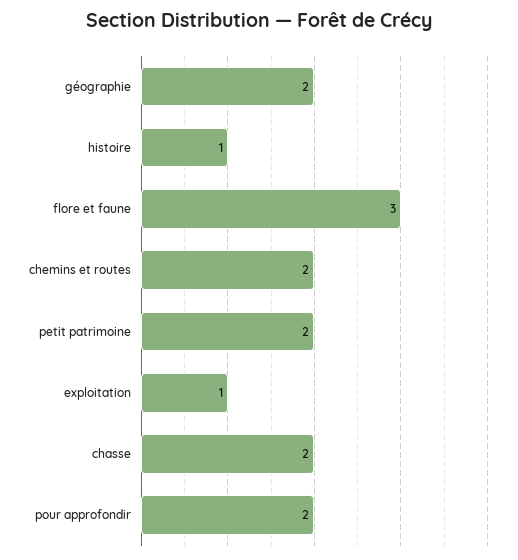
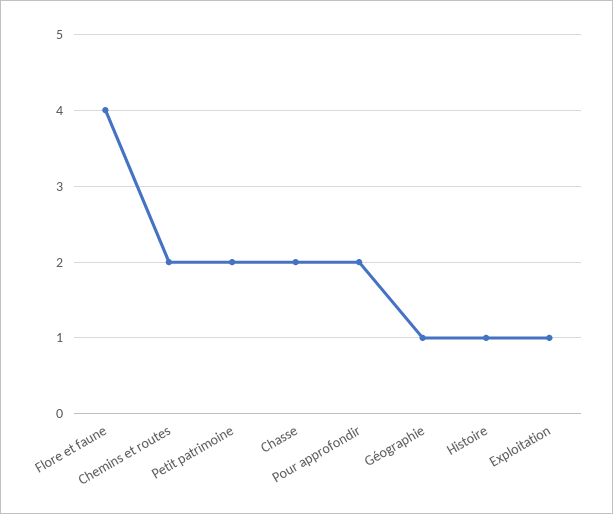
géographie: 2 -> 1
flore et faune: 3 -> 4

